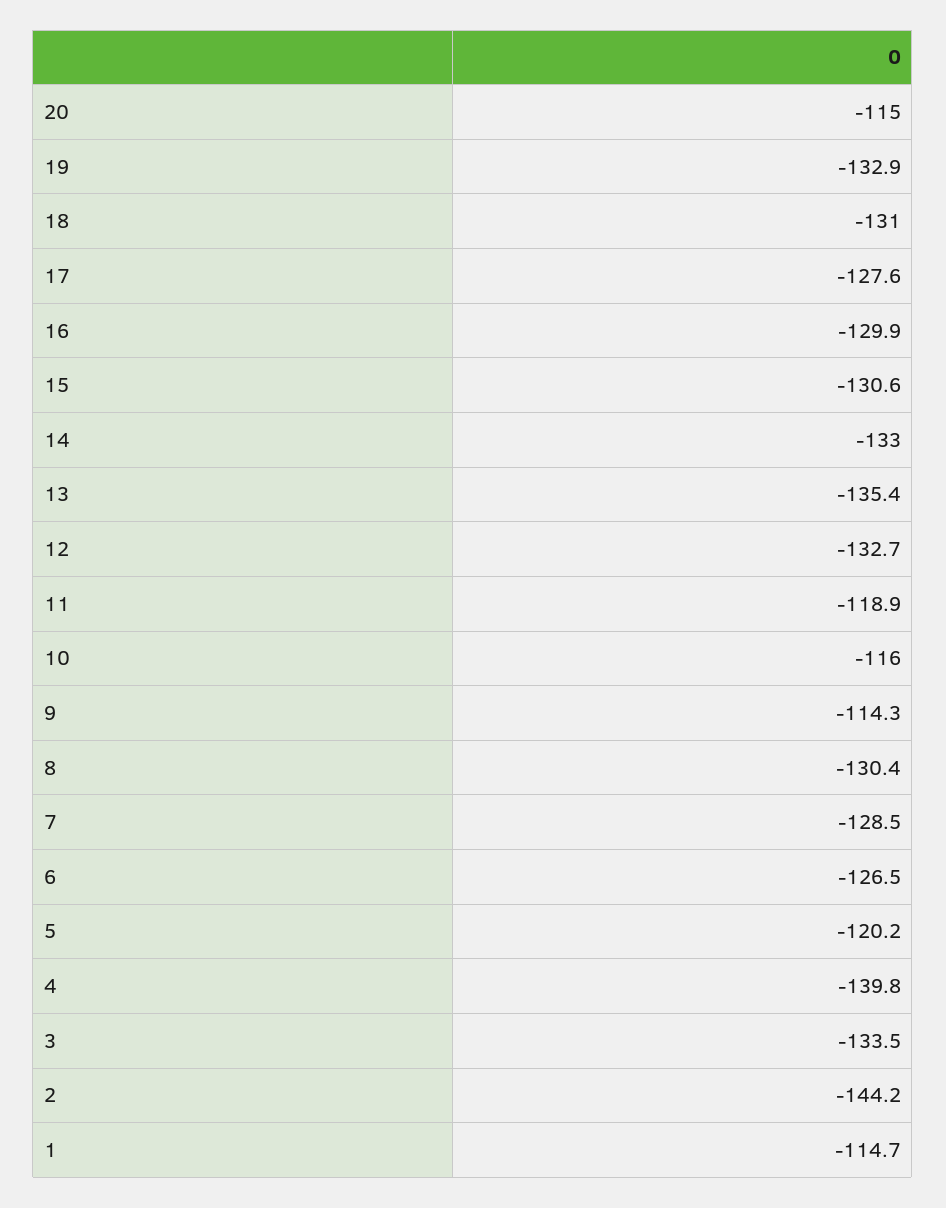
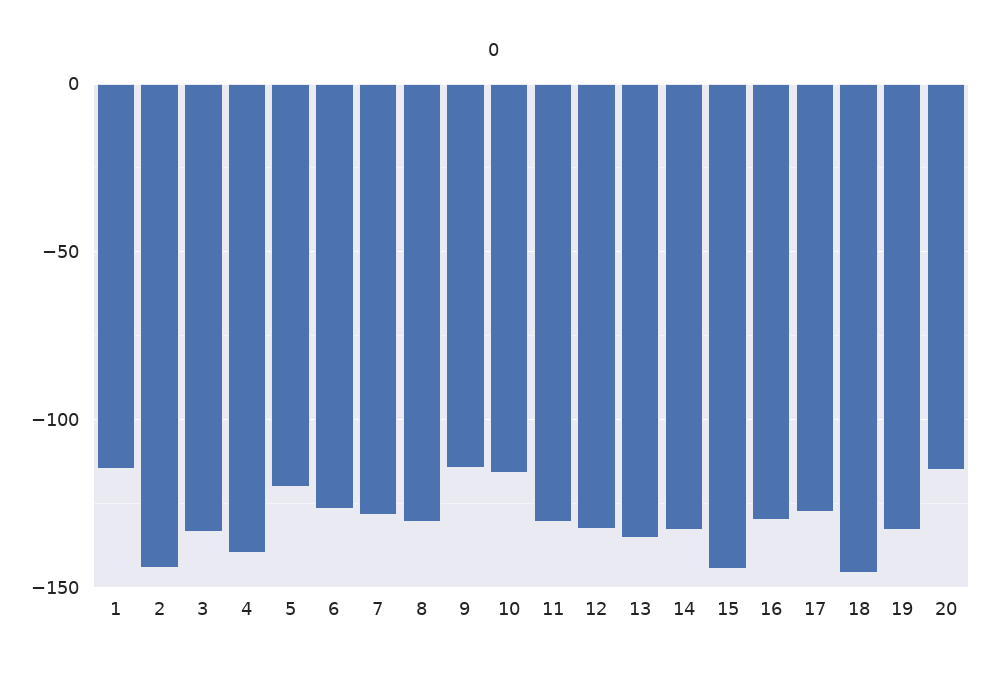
18: -131 -> -145
15: -130.6 -> -145
11: -118.9 -> -130

